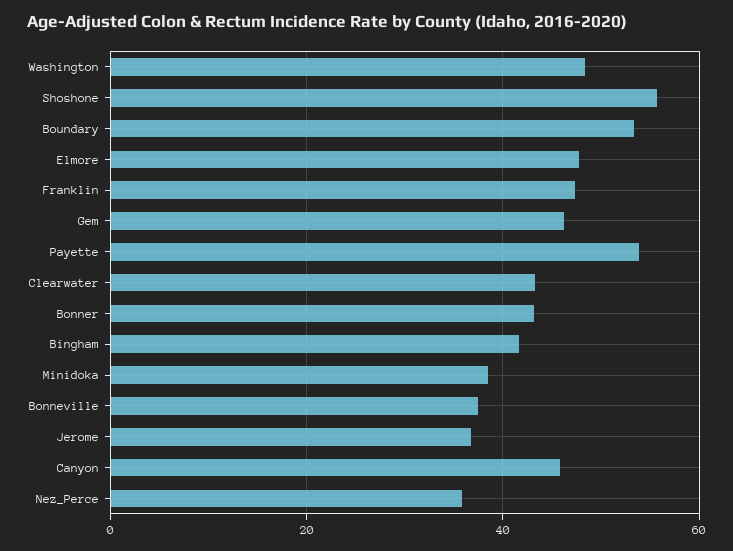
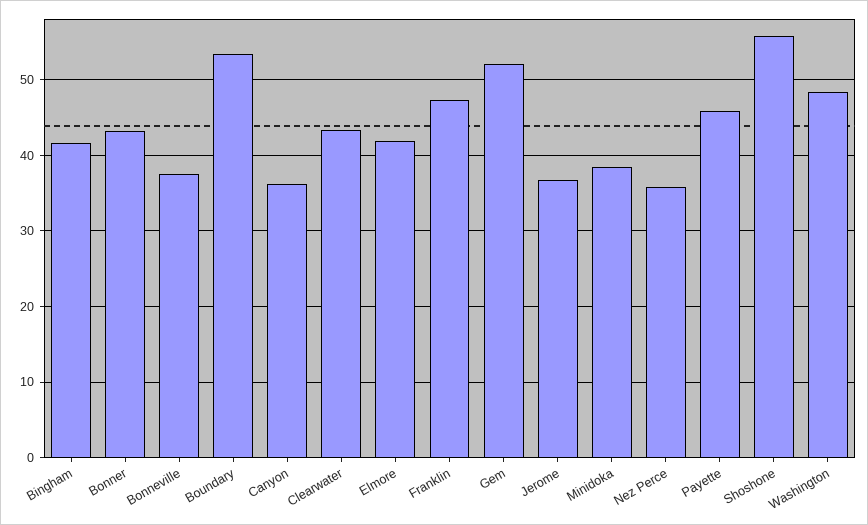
Elmore: 48 -> 42
Gem: 46 -> 52
Payette: 54 -> 46
Canyon: 46 -> 36

